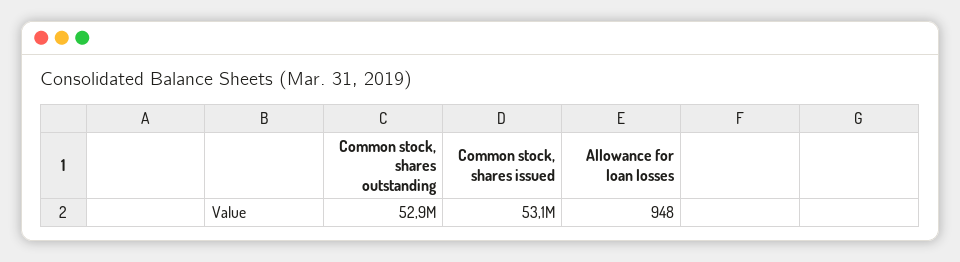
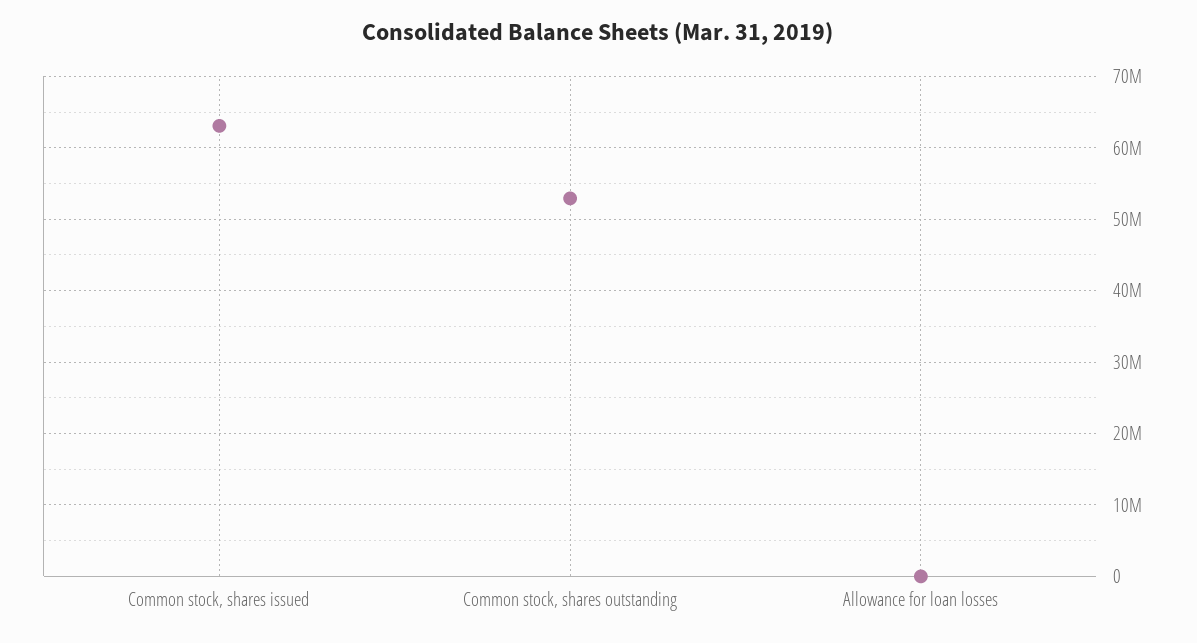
Common stock, shares issued: 53100000 -> 63000000

